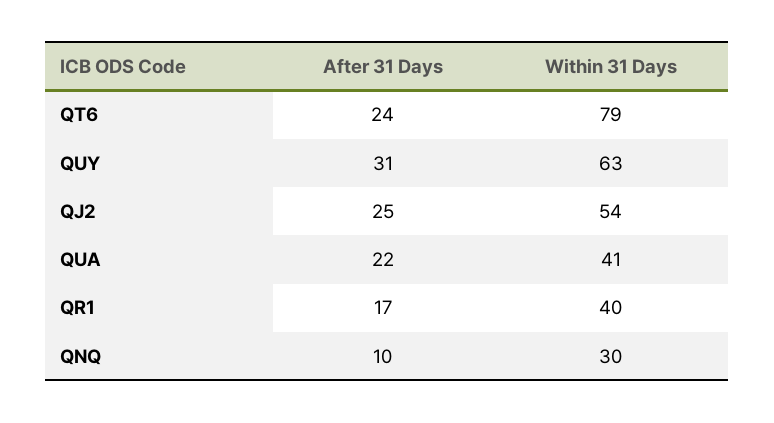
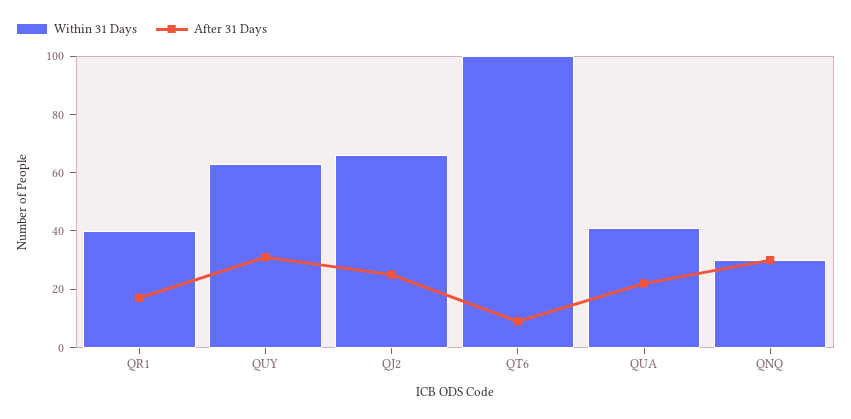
After 31 Days, QT6: 24 -> 10
Within 31 Days, QT6: 79 -> 100
Within 31 Days, QJ2: 54 -> 65
After 31 Days, QNQ: 10 -> 30

